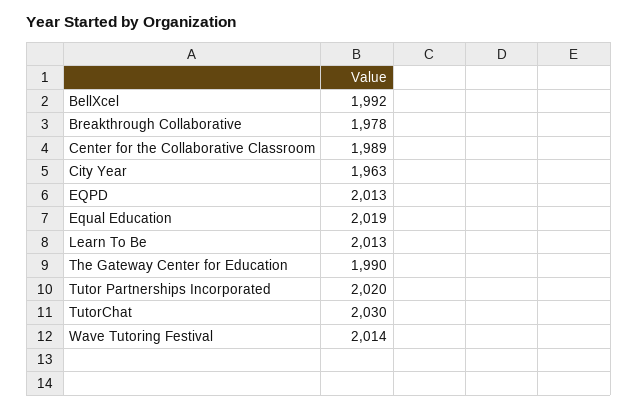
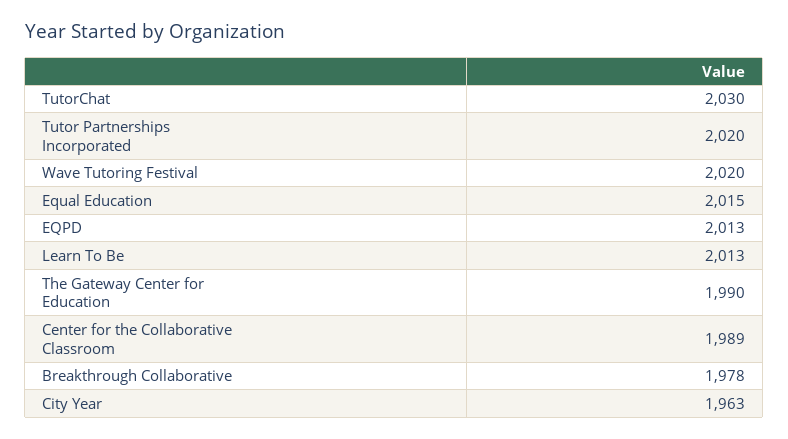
BellXcel: 1992 -> none
Equal Education: 2019 -> 2015
Wave Tutoring Festival: 2014 -> 2020

